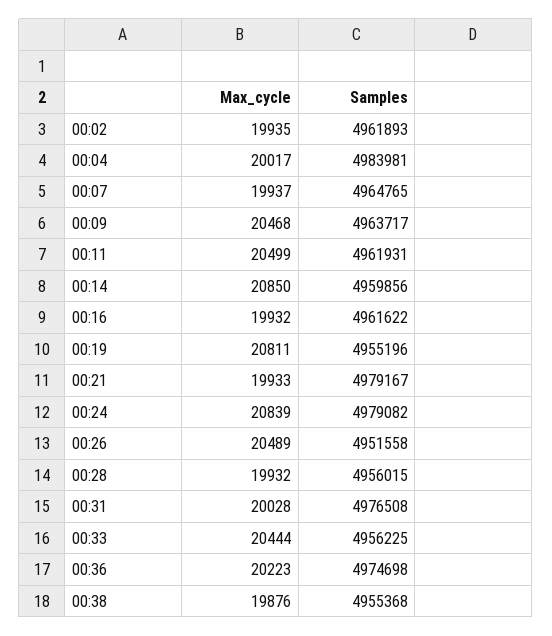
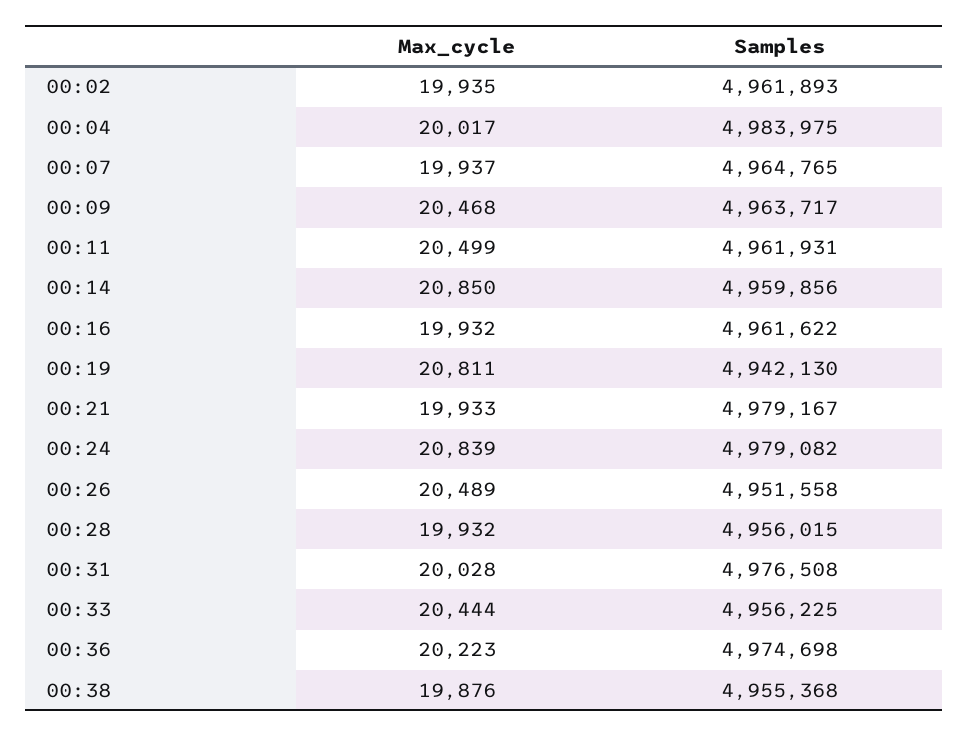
Samples, 00:04: 4983981 -> 4983975
Samples, 00:19: 4955196 -> 4942130

